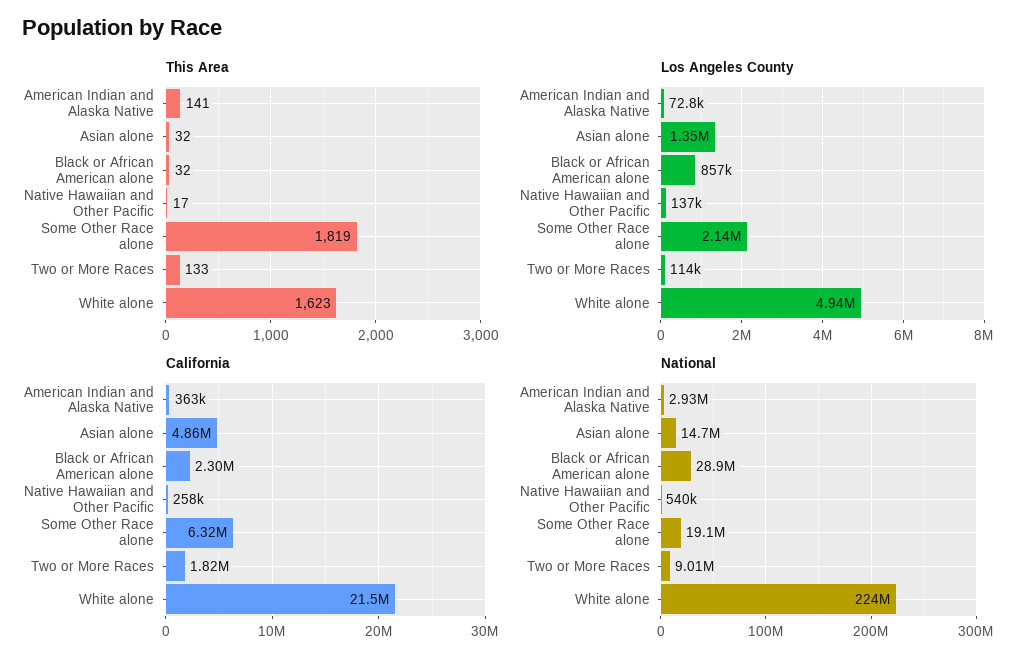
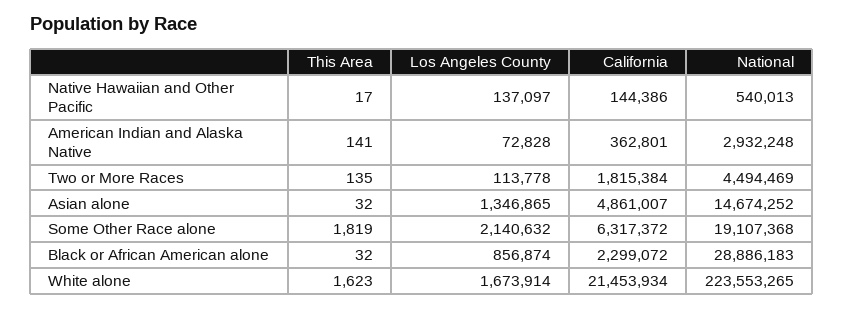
This Area, Two or More Races: 133 -> 135
Los Angeles County, White alone: 4940000 -> 1673914
California, Native Hawaiian and Other Pacific: 258000 -> 144386
National, Two or More Races: 9010000 -> 4494469

